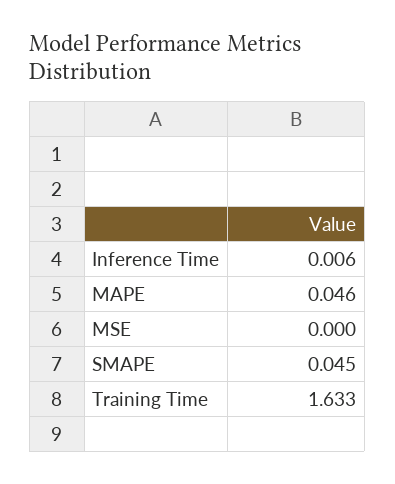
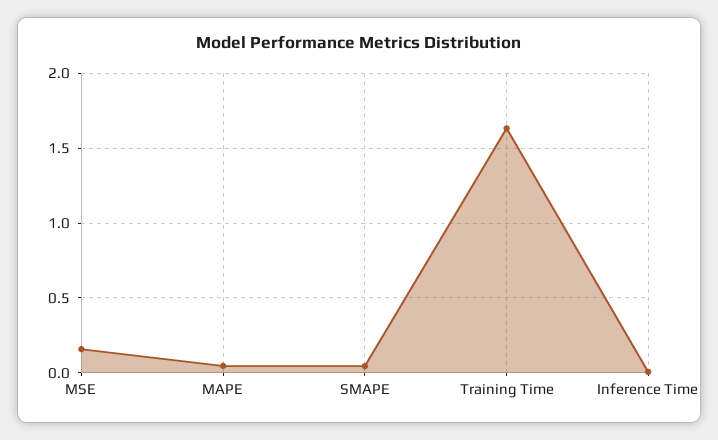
MSE: 0 -> 0.15

